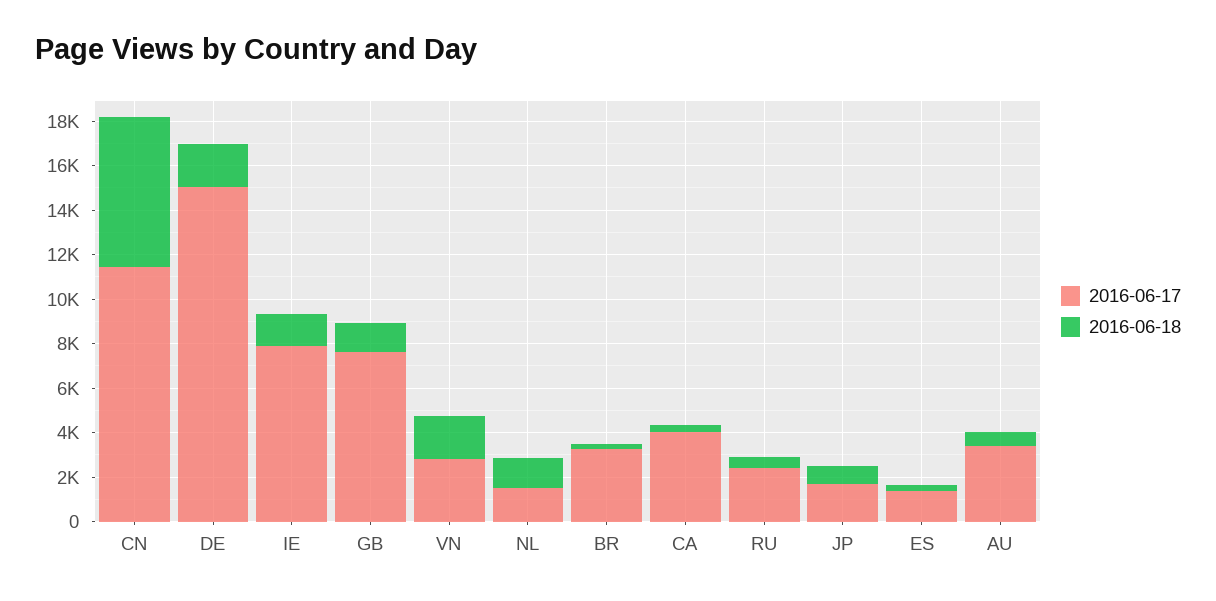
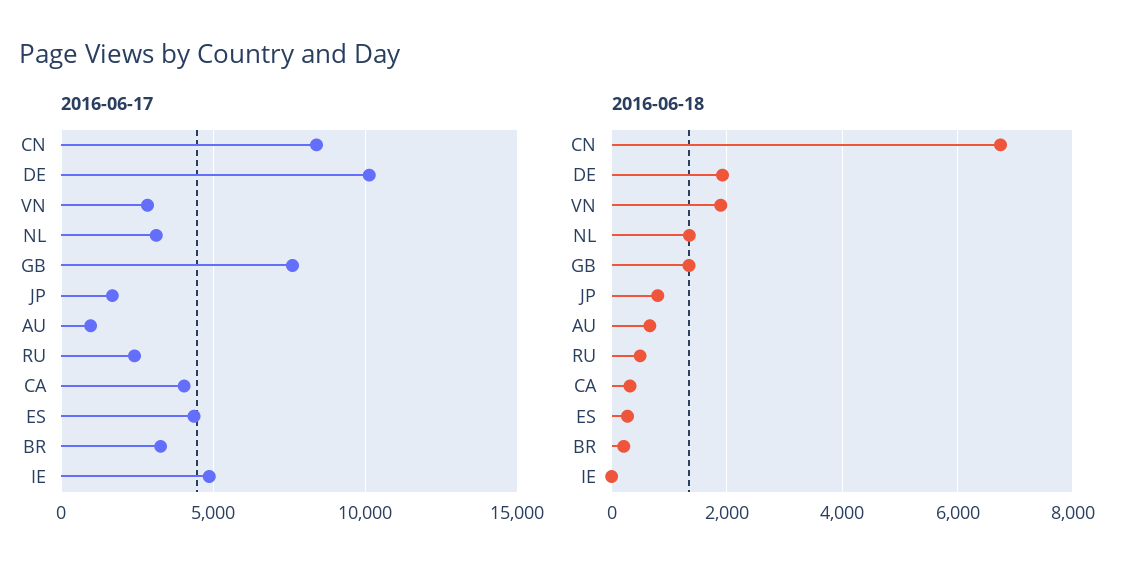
2016-06-17, CN: 11500 -> 8500
2016-06-17, DE: 15000 -> 10000
2016-06-17, IE: 8000 -> 5000
2016-06-18, IE: 1500 -> 0
2016-06-17, NL: 1500 -> 3000
2016-06-17, ES: 1500 -> 4500
2016-06-17, AU: 3500 -> 1000

